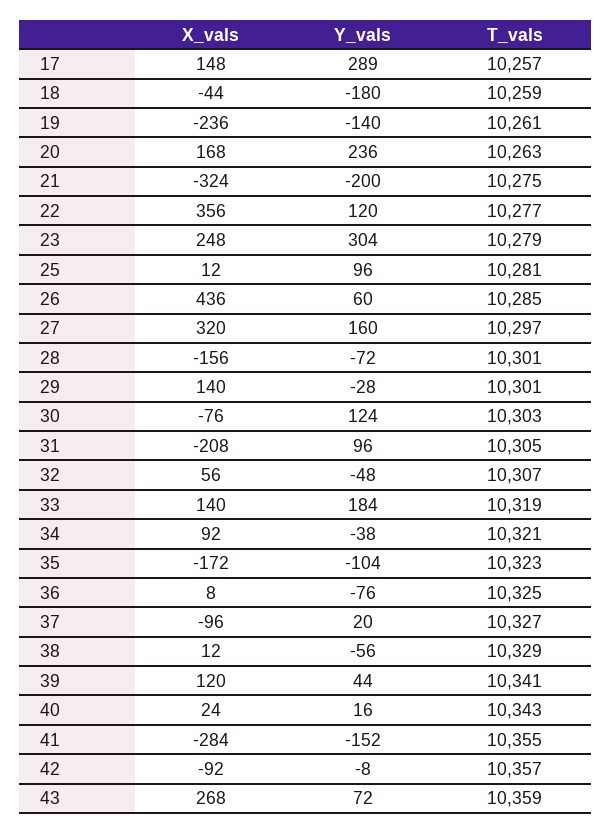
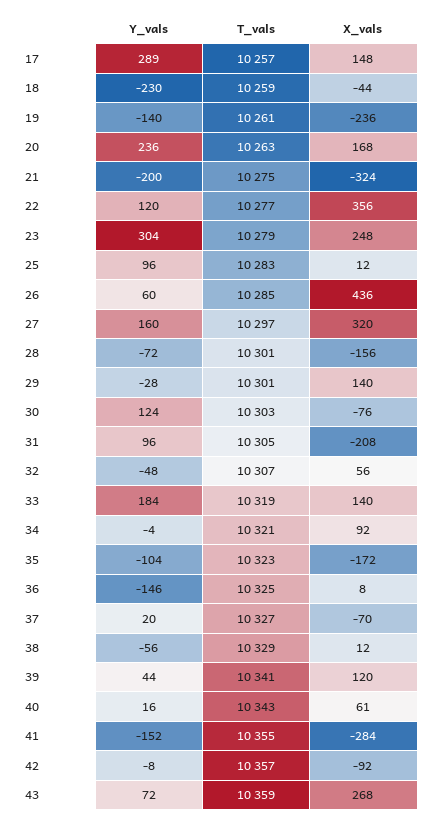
Y_vals, 18: -180 -> -230
T_vals, 25: 10281 -> 10283
Y_vals, 34: -38 -> -4
Y_vals, 36: -76 -> -146
X_vals, 37: -96 -> -70
X_vals, 40: 24 -> 61

